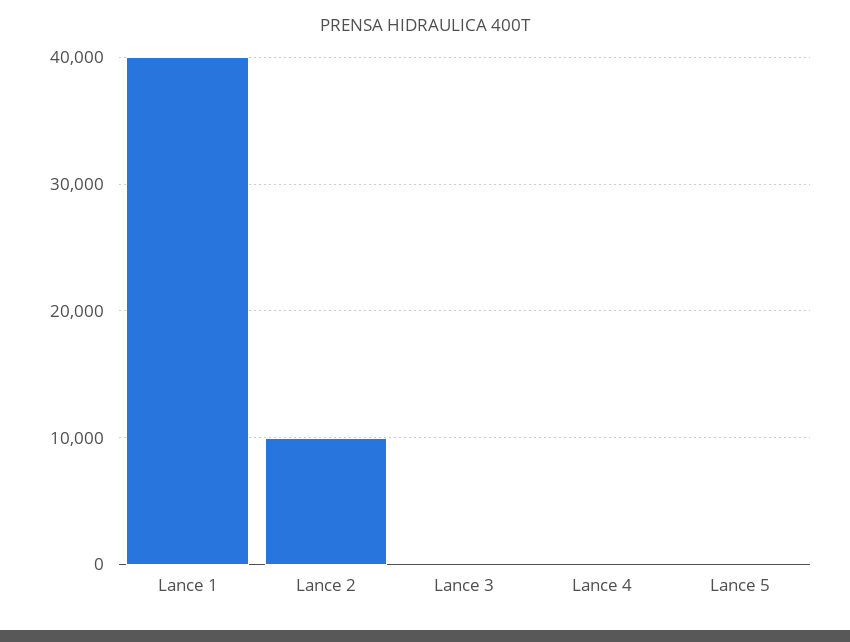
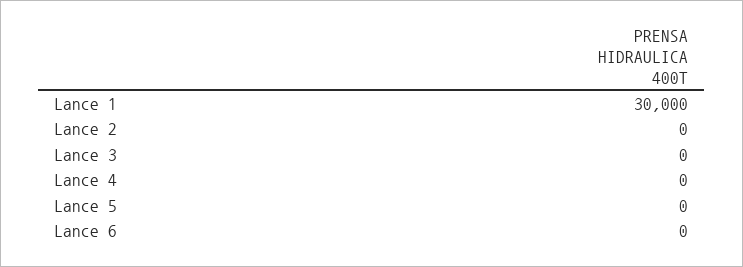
Lance 1: 40000 -> 30000
Lance 2: 10000 -> 0
Lance 6: none -> 0

